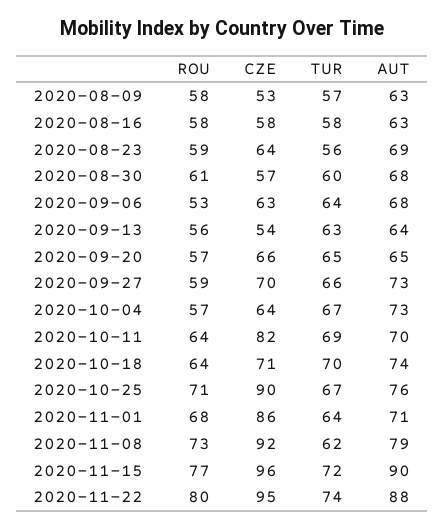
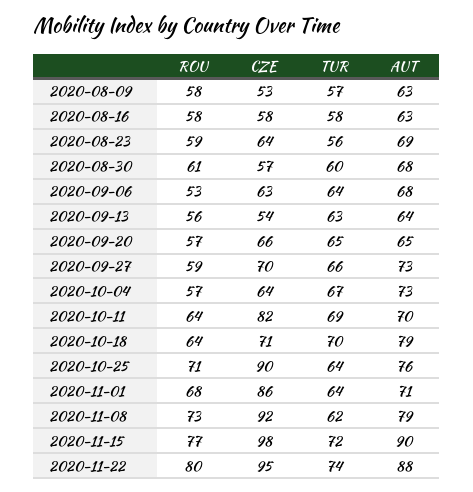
AUT, 2020-10-18: 74 -> 79
TUR, 2020-10-25: 67 -> 64
CZE, 2020-11-15: 96 -> 98

